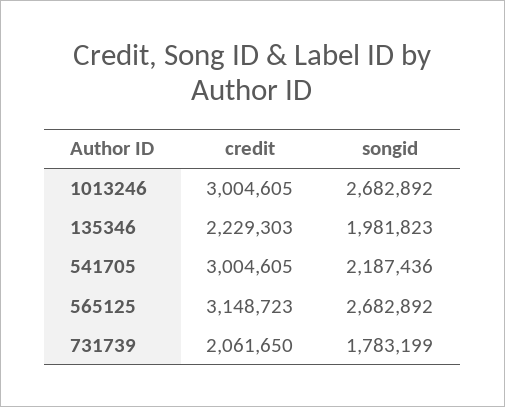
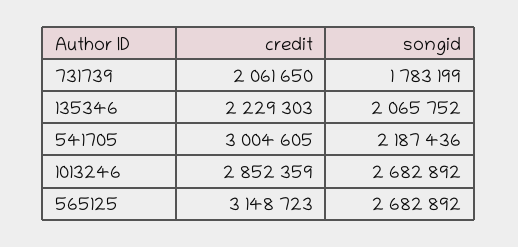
credit, 1013246: 3004605 -> 2852359
songid, 135346: 1981823 -> 2065752

